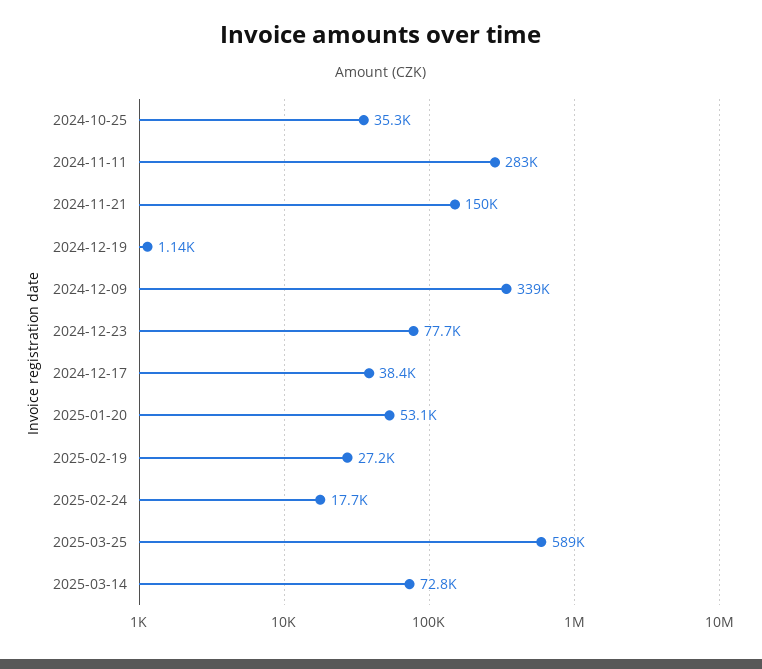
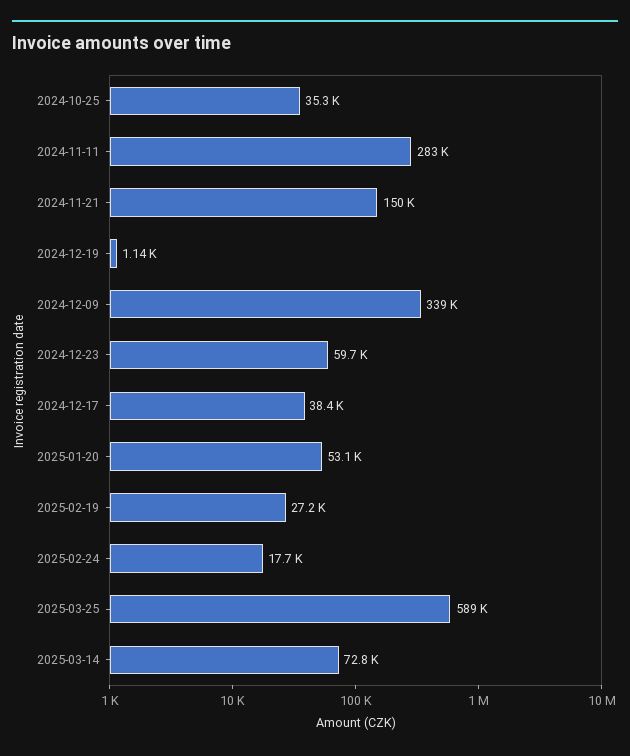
2024-12-23: 77700 -> 59700

